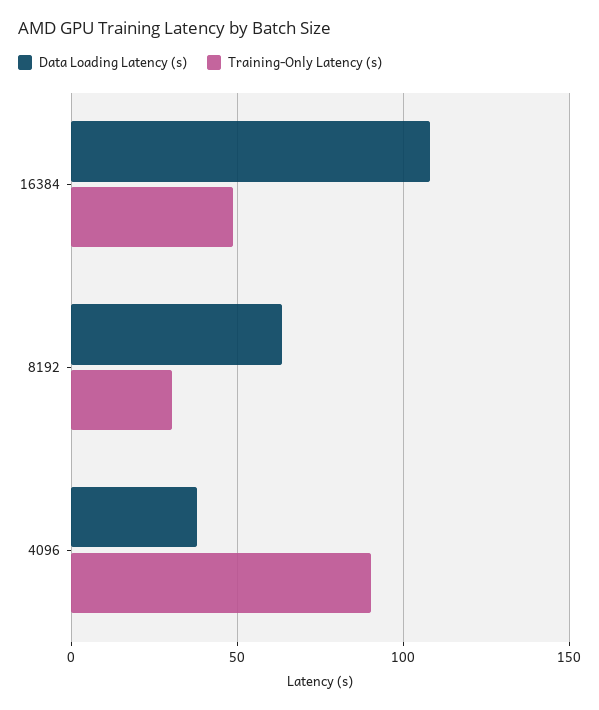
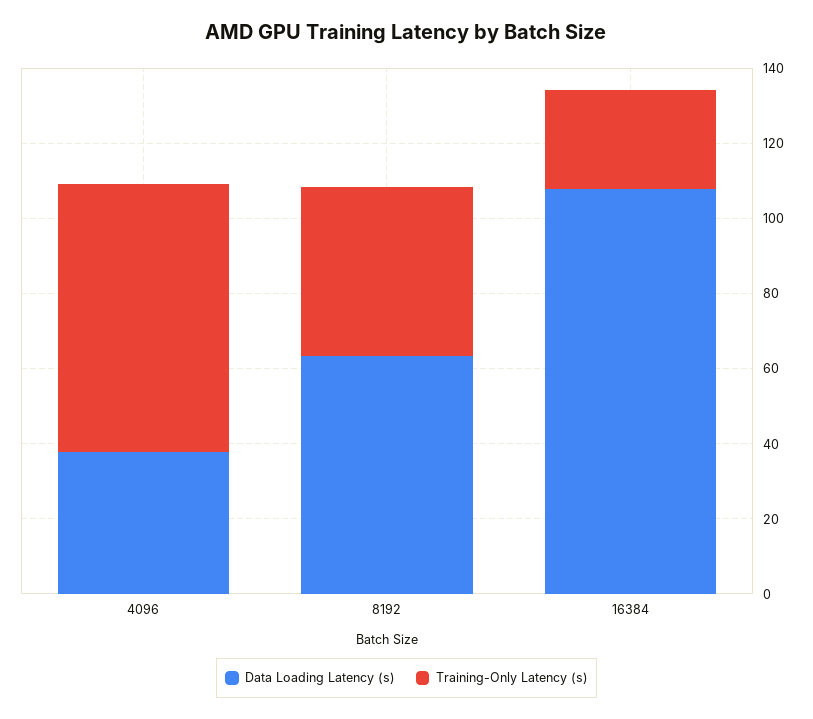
Training-Only Latency (s), 16384: 50 -> 25
Training-Only Latency (s), 8192: 30 -> 45
Training-Only Latency (s), 4096: 90 -> 70

